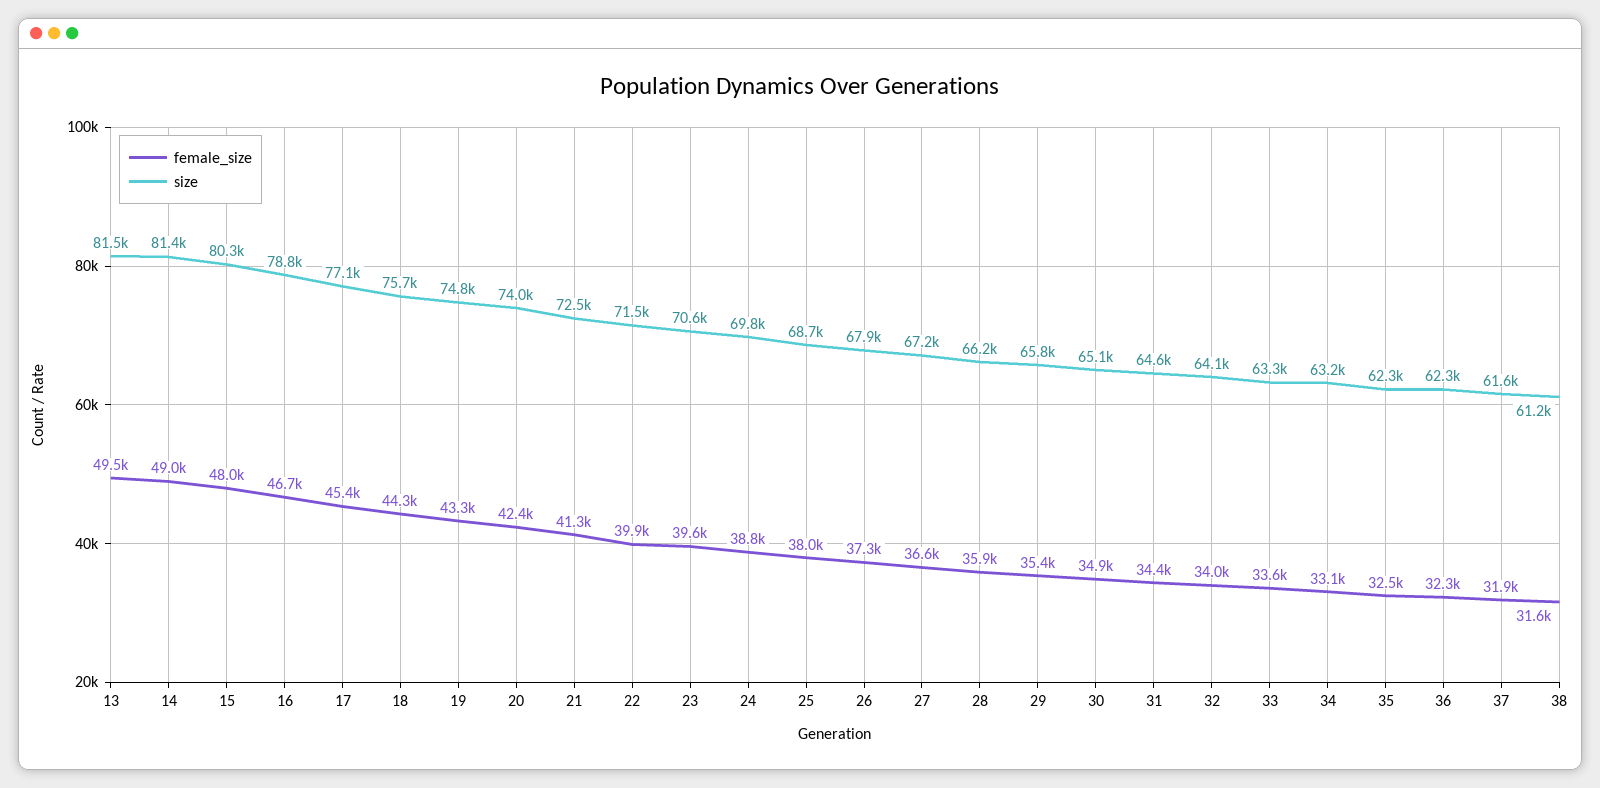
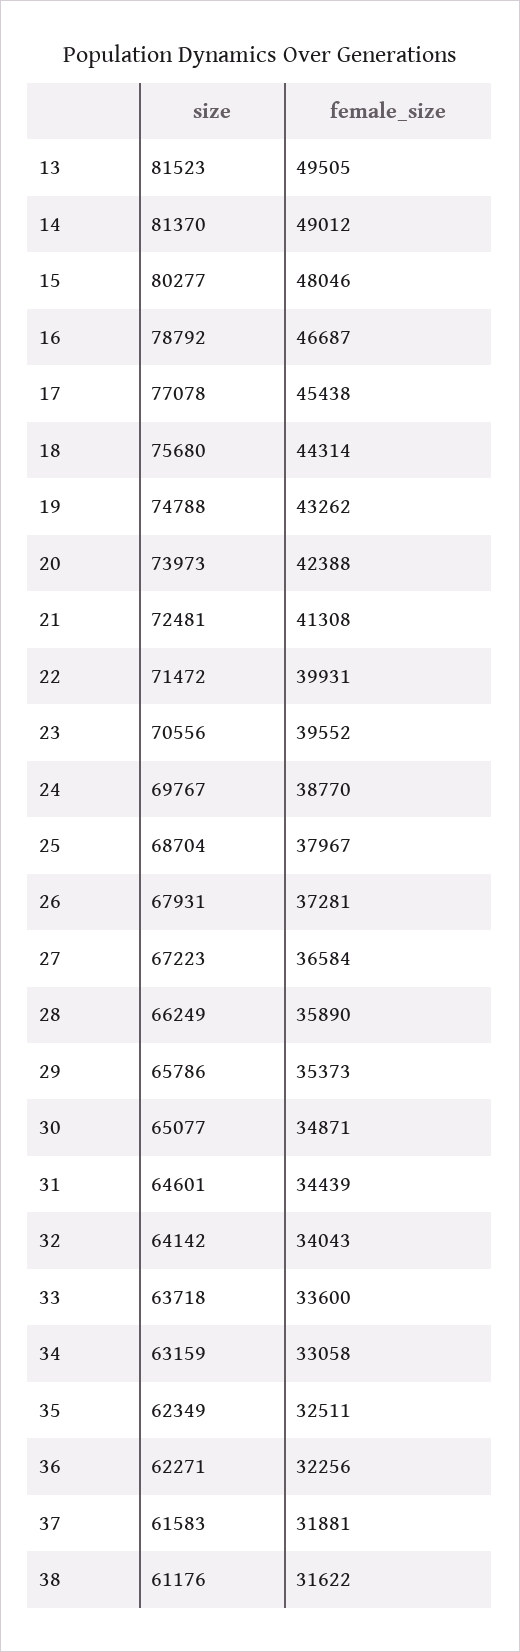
size, 33: 63300 -> 63718

